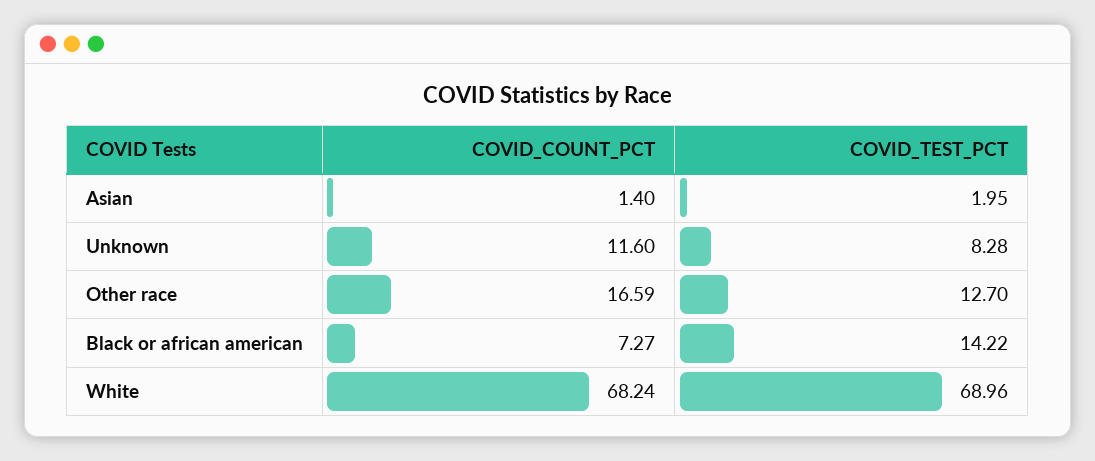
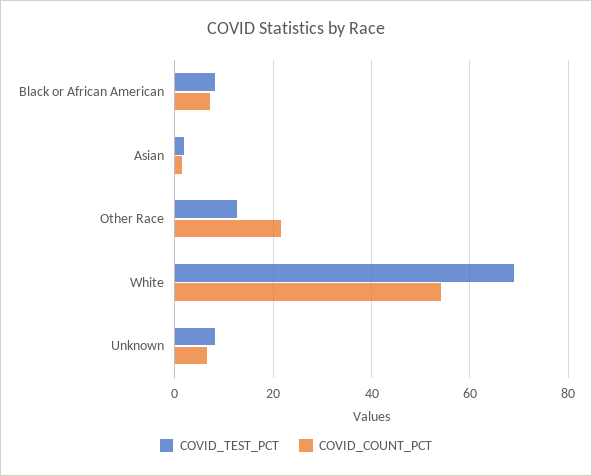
COVID_COUNT_PCT, Unknown: 11.6 -> 6
COVID_COUNT_PCT, Other race: 16.59 -> 22
COVID_TEST_PCT, Black or african american: 14.22 -> 8
COVID_COUNT_PCT, White: 68.24 -> 54

